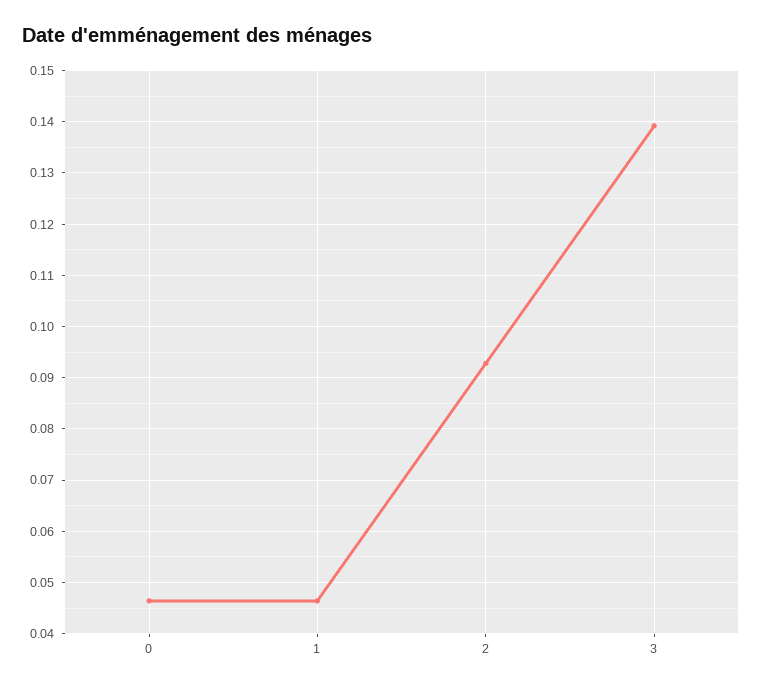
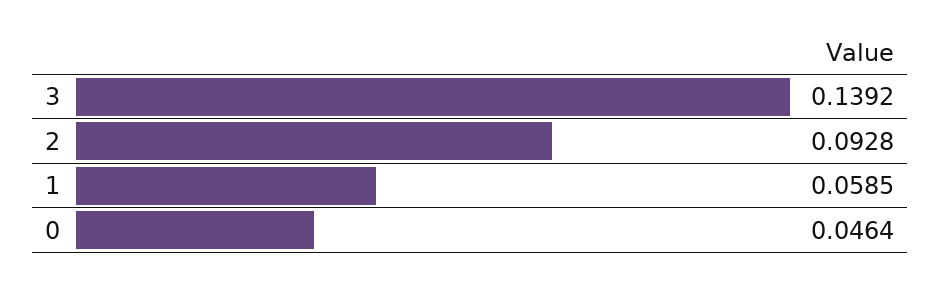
1: 0.046 -> 0.0585

